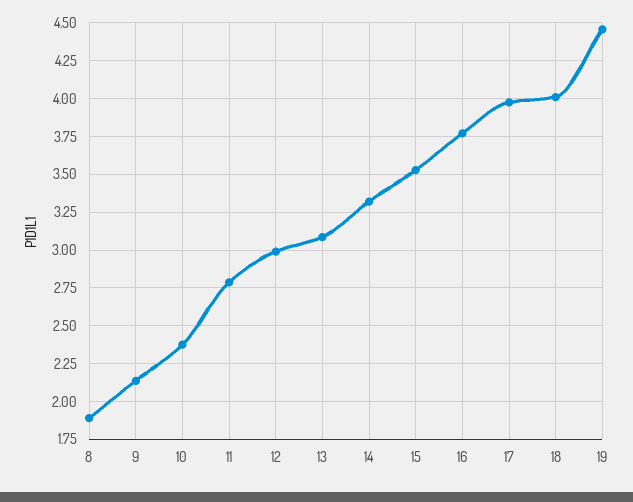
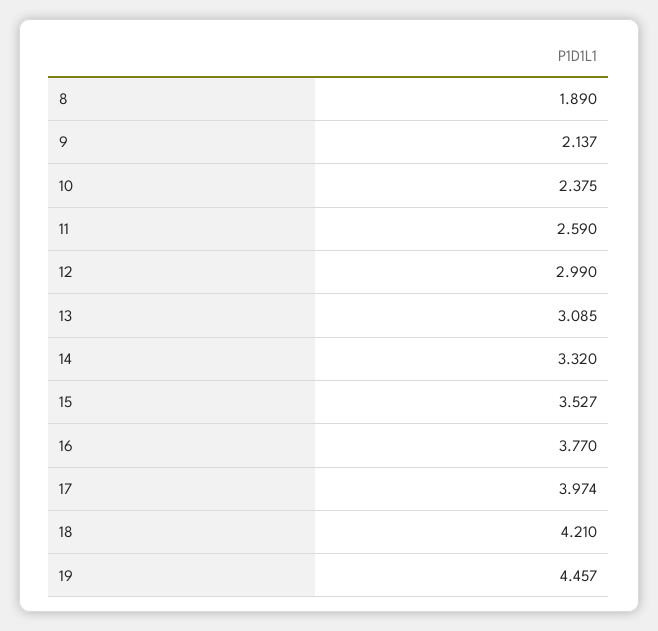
11: 2.8 -> 2.59
18: 4 -> 4.21

